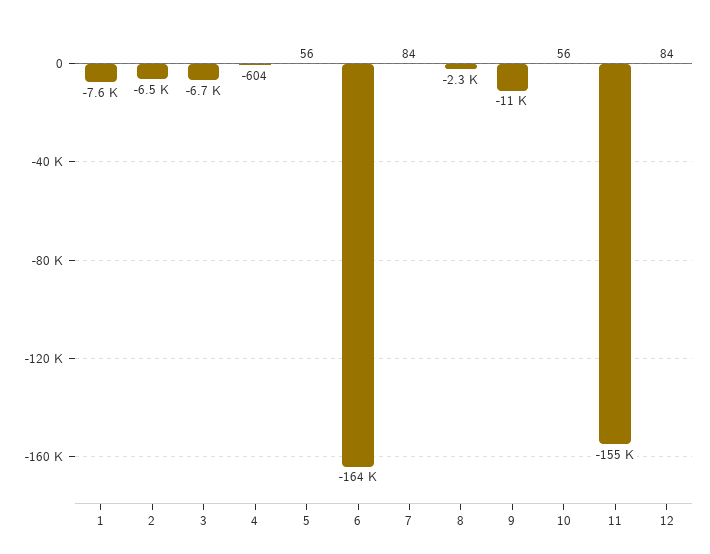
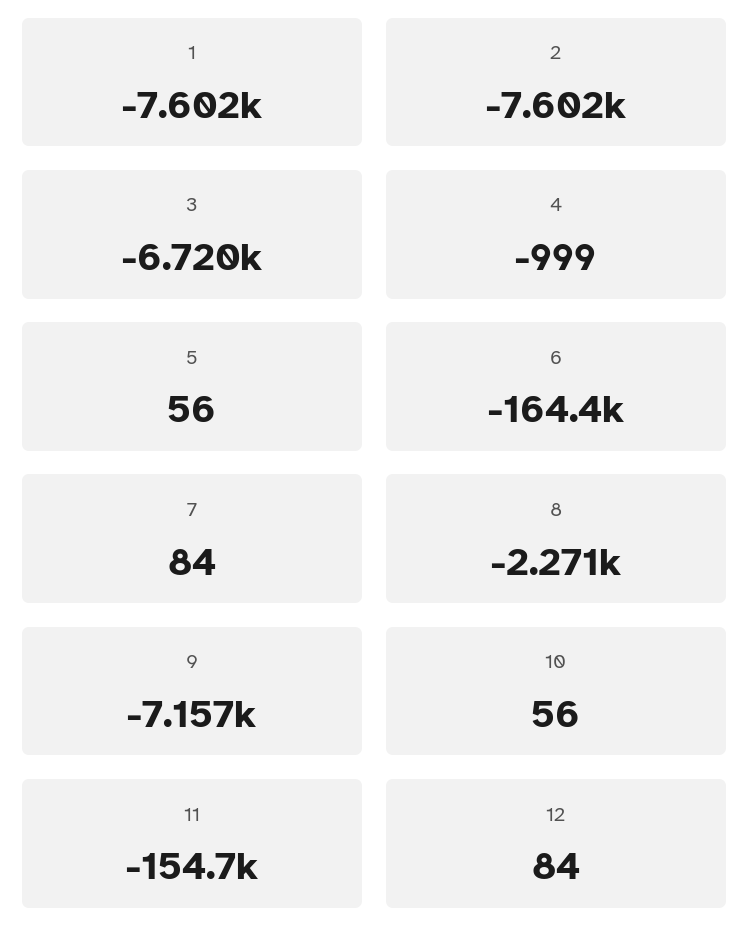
2: -6500 -> -7602
4: -604 -> -999
9: -11000 -> -7157

